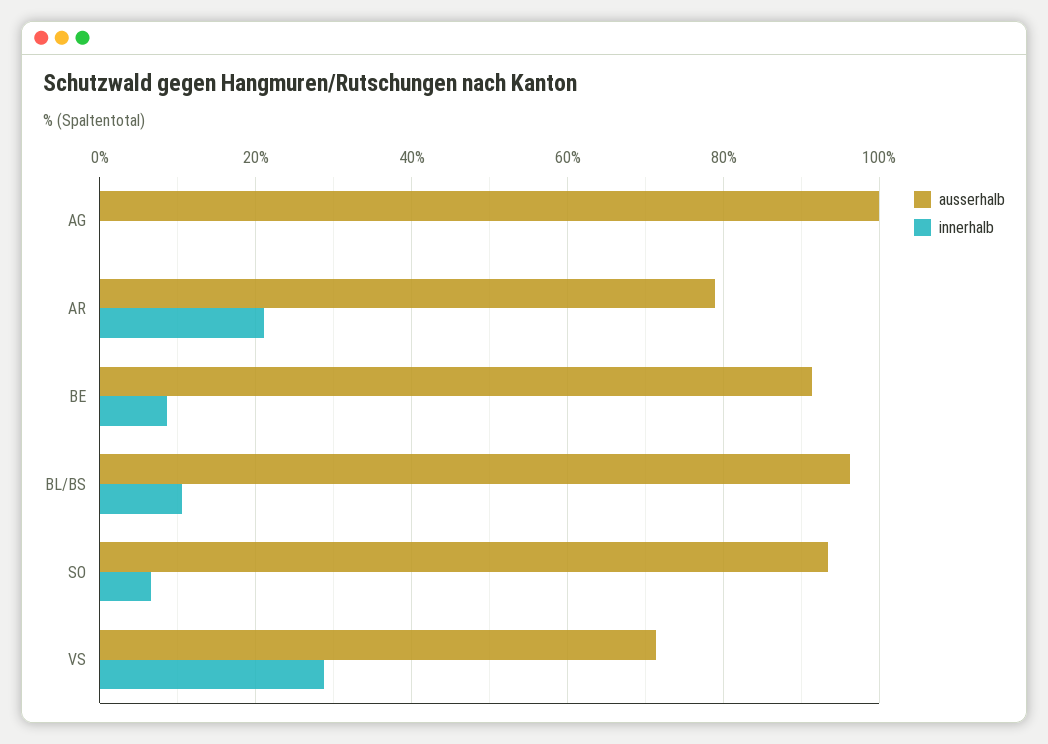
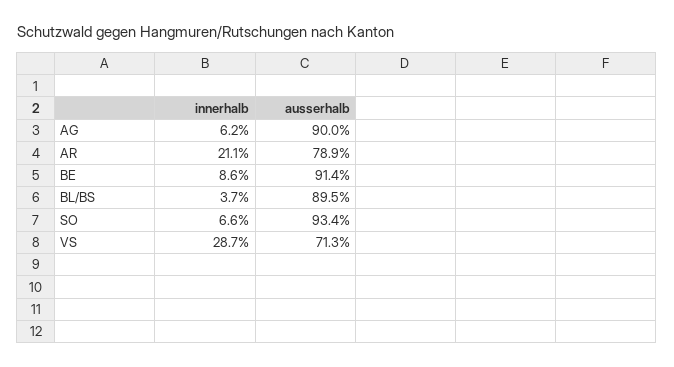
ausserhalb, AG: 100 -> 90
innerhalb, AG: 0 -> 6.2
ausserhalb, BL/BS: 96 -> 89.5
innerhalb, BL/BS: 10 -> 3.7

